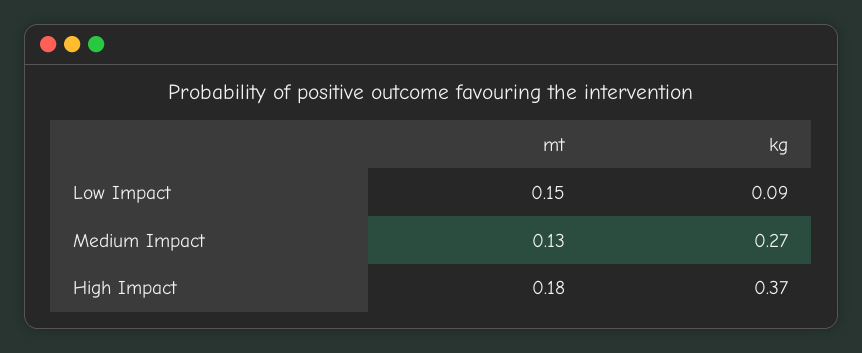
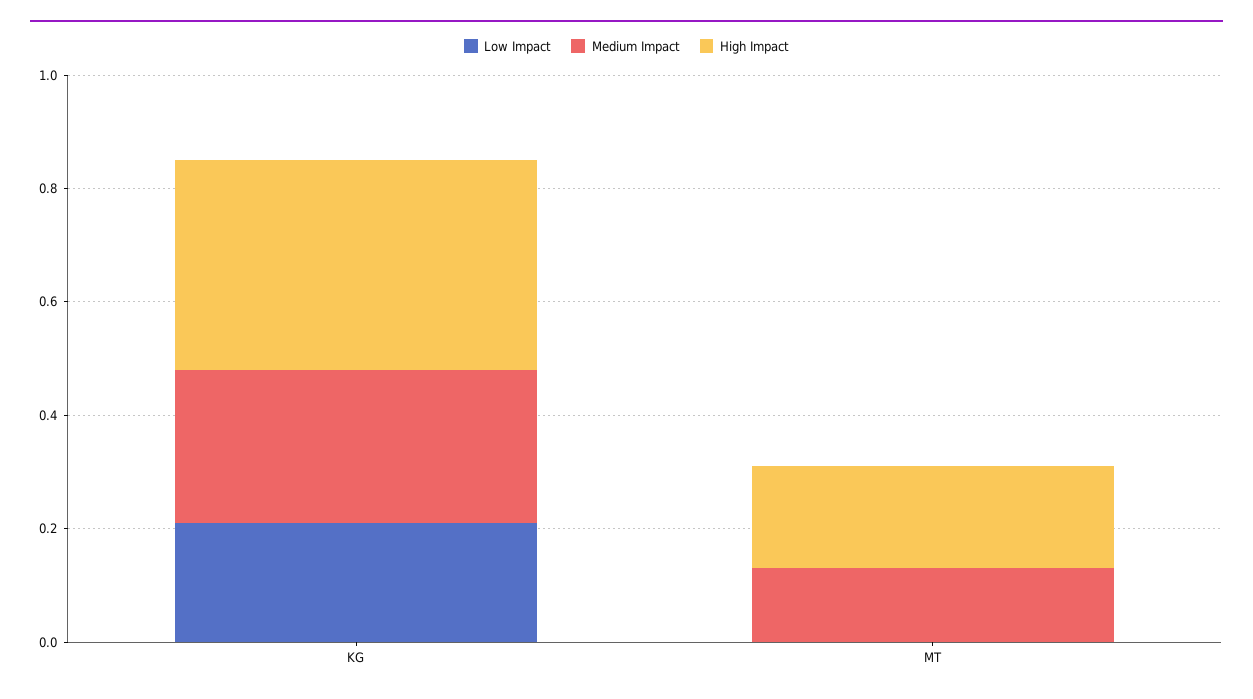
Low Impact, mt: 0.15 -> 0
Low Impact, kg: 0.09 -> 0.2

